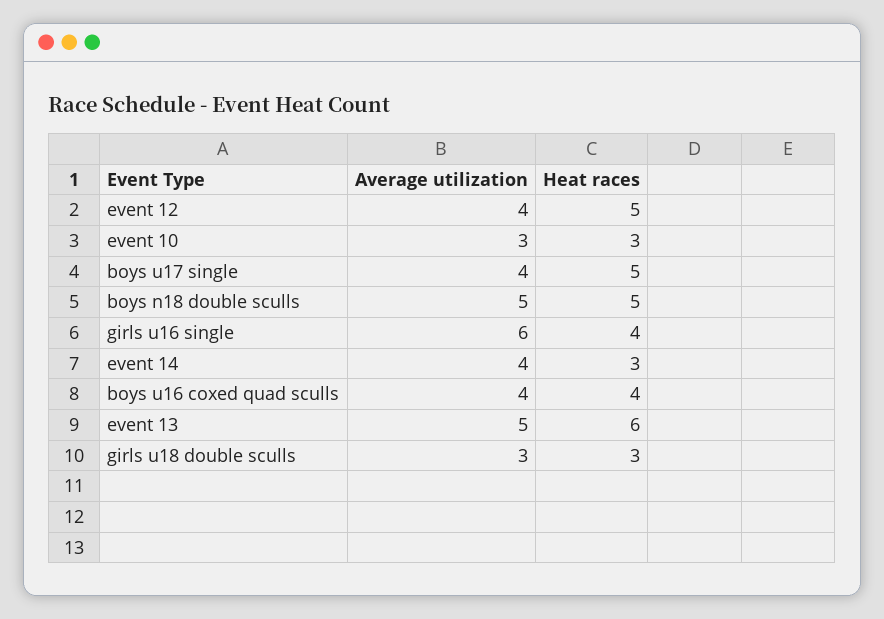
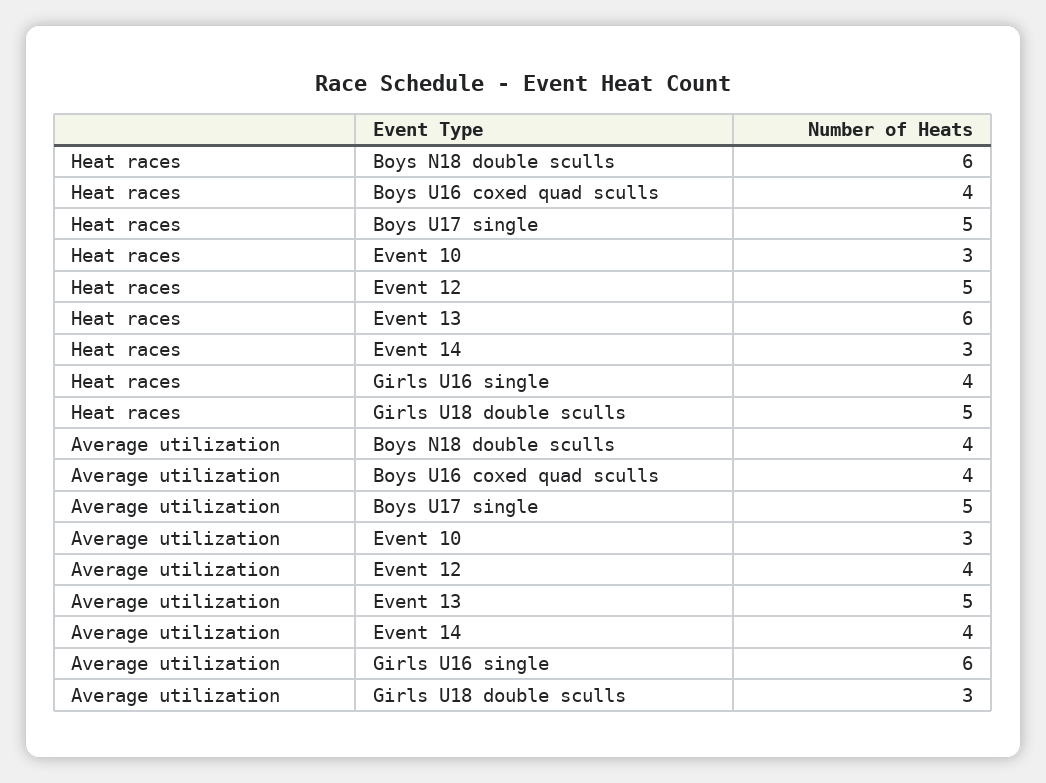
Average utilization, boys u17 single: 4 -> 5
Average utilization, boys n18 double sculls: 5 -> 4
Heat races, boys n18 double sculls: 5 -> 6
Heat races, girls u18 double sculls: 3 -> 5

